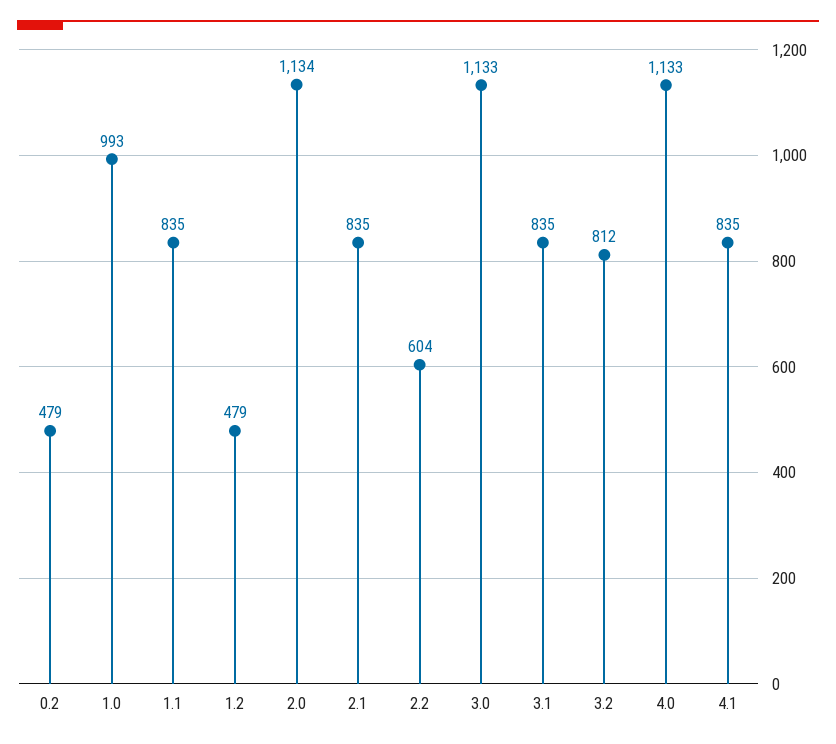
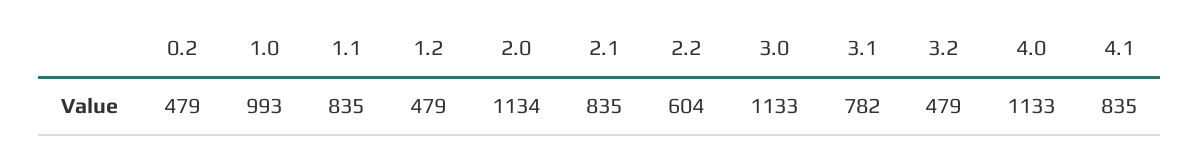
3.1: 835 -> 782
3.2: 812 -> 479

